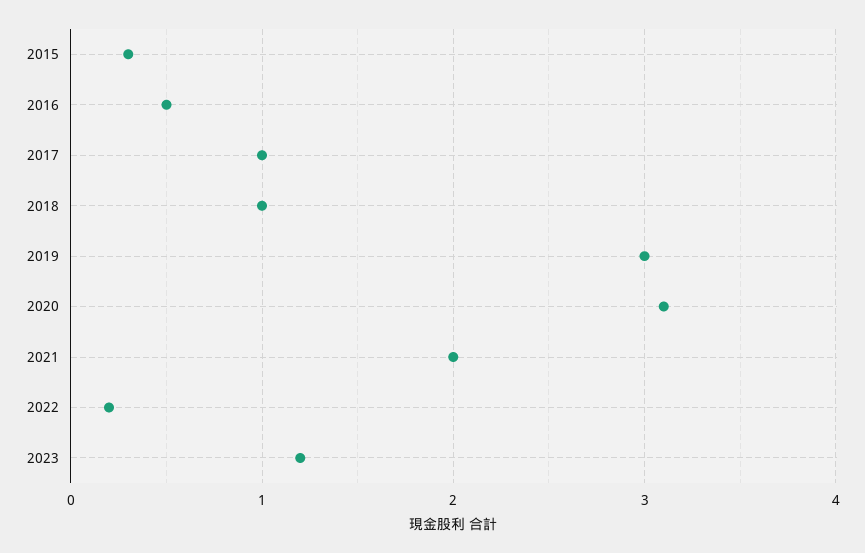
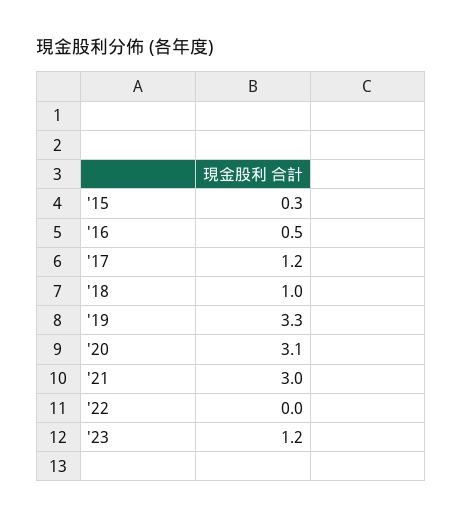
2017: 1 -> 1.2
2019: 3 -> 3.3
2021: 2 -> 3
2022: 0.2 -> 0

